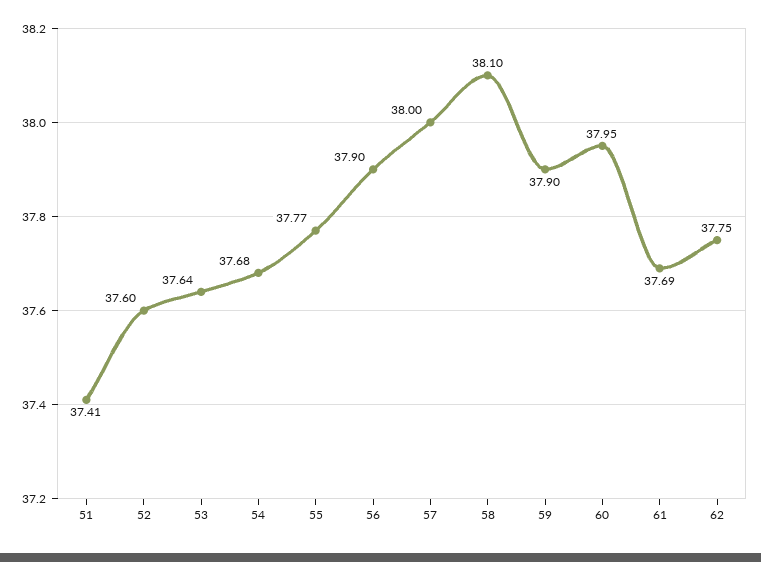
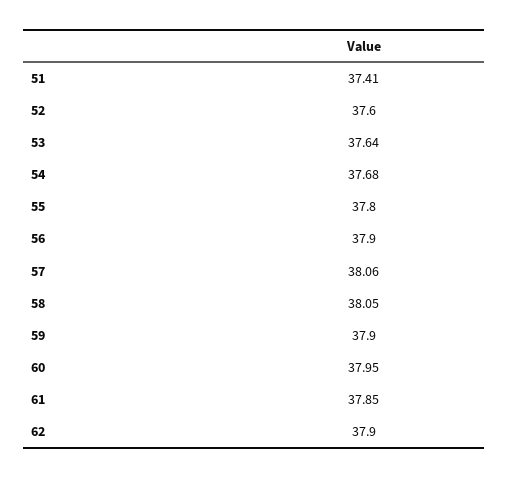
55: 37.77 -> 37.8
57: 38 -> 38.06
58: 38.1 -> 38.05
61: 37.69 -> 37.85
62: 37.75 -> 37.9

